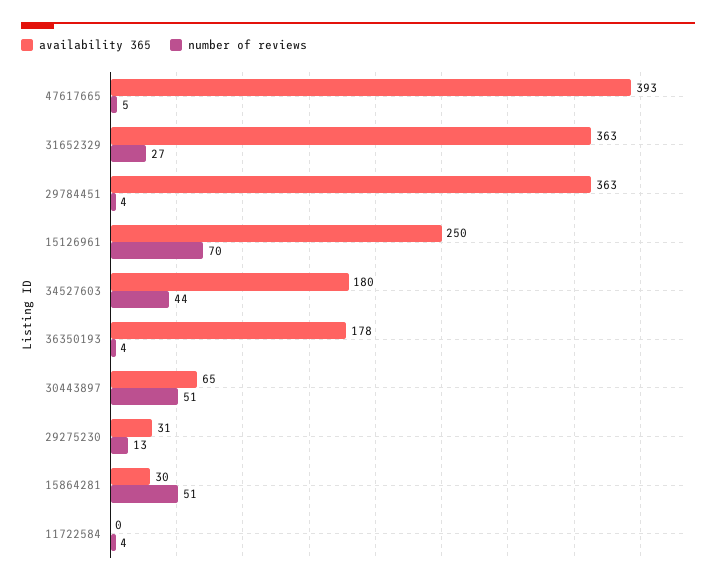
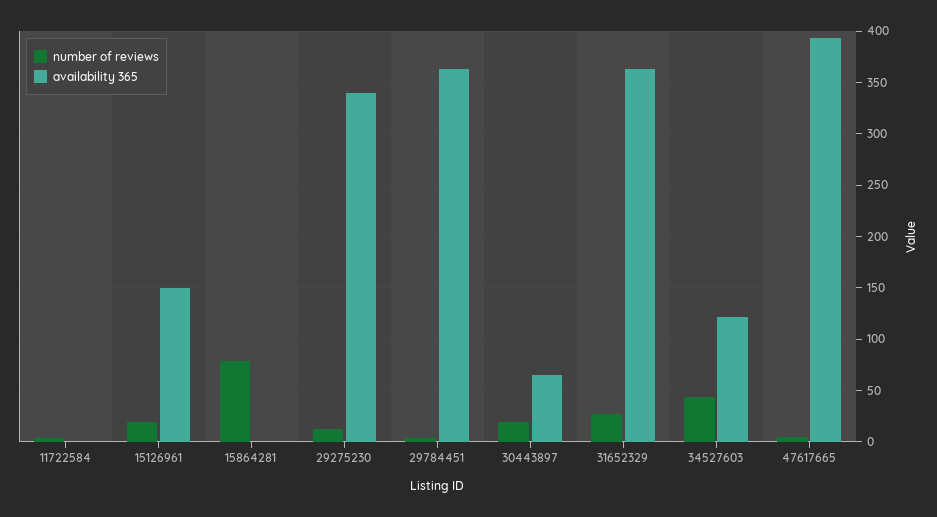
availability 365, 15126961: 250 -> 150
number of reviews, 15126961: 70 -> 20
availability 365, 34527603: 180 -> 120
availability 365, 36350193: 178 -> none
number of reviews, 36350193: 4 -> none
number of reviews, 30443897: 51 -> 20
availability 365, 29275230: 31 -> 340
availability 365, 15864281: 30 -> 0
number of reviews, 15864281: 51 -> 80

